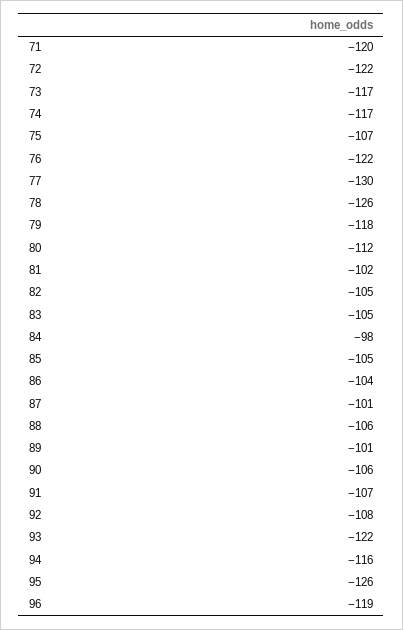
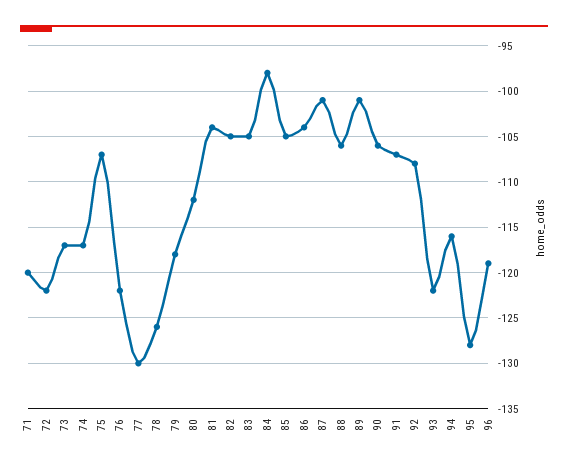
81: -102 -> -104
95: -126 -> -128

